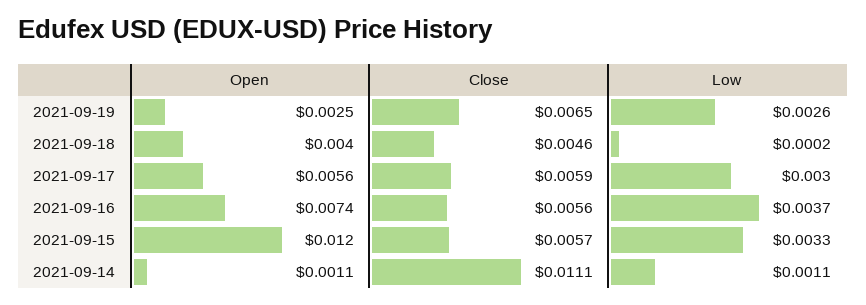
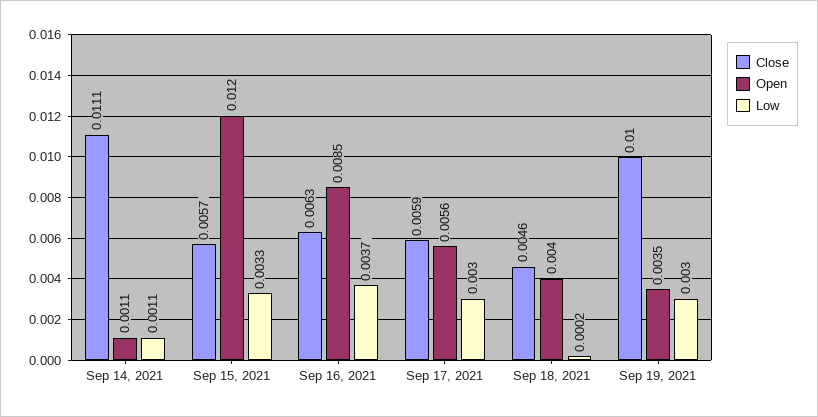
Open, 2021-09-19: 0.0025 -> 0.0035
Close, 2021-09-19: 0.0065 -> 0.01
Low, 2021-09-19: 0.0026 -> 0.003
Open, 2021-09-16: 0.0074 -> 0.0085
Close, 2021-09-16: 0.0056 -> 0.0063

